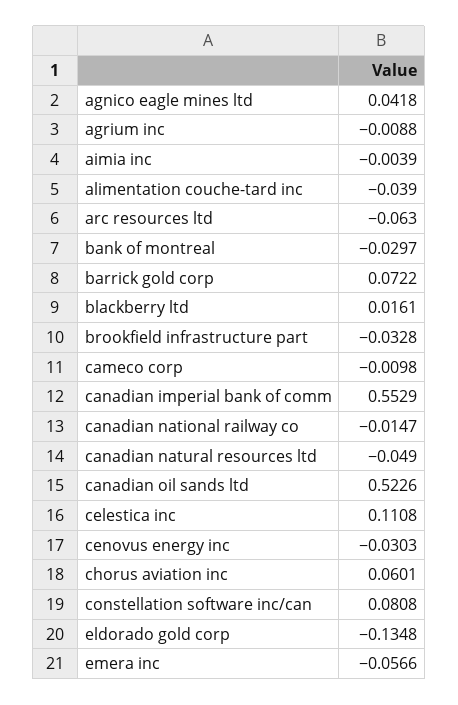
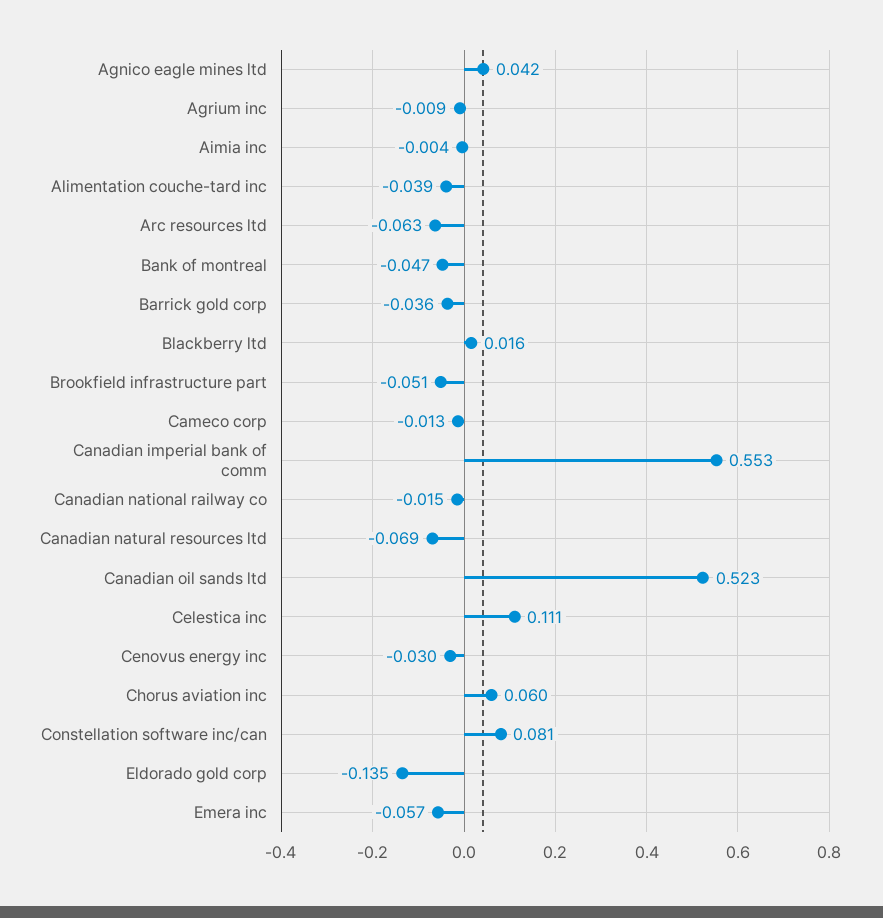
bank of montreal: -0.0297 -> -0.047
barrick gold corp: 0.0722 -> -0.036
brookfield infrastructure part: -0.0328 -> -0.051
cameco corp: -0.0098 -> -0.013
canadian natural resources ltd: -0.049 -> -0.069

